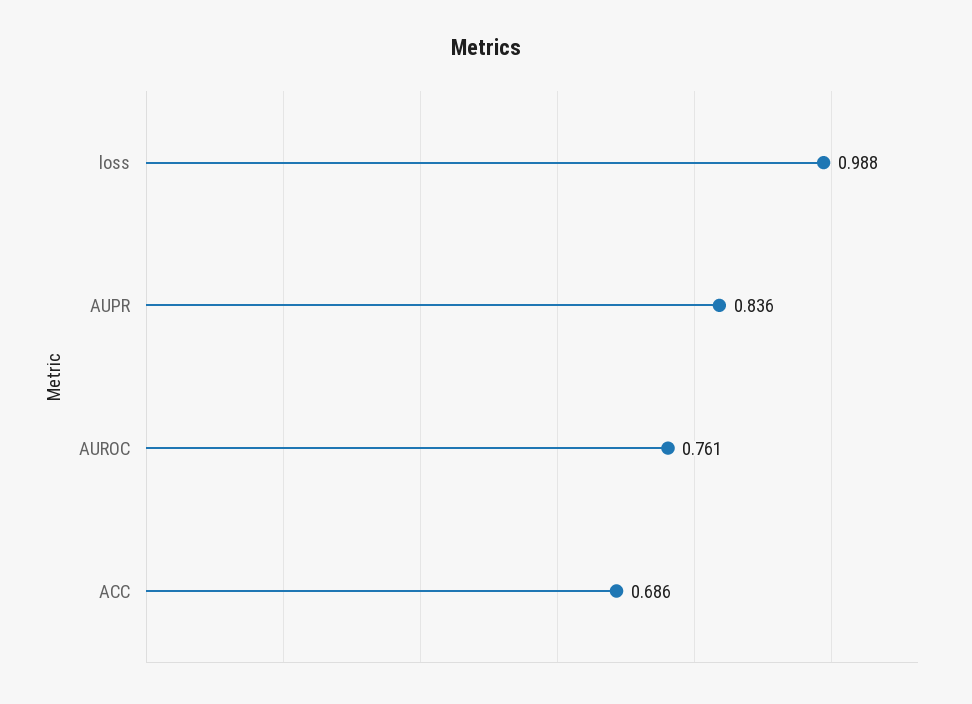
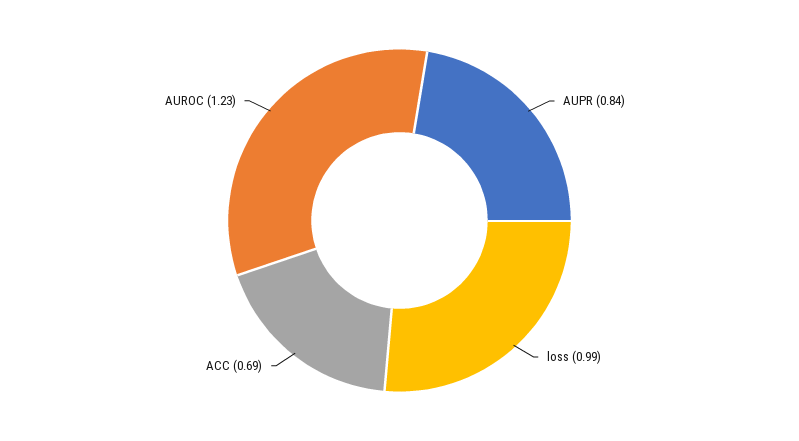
AUROC: 0.761 -> 1.23

